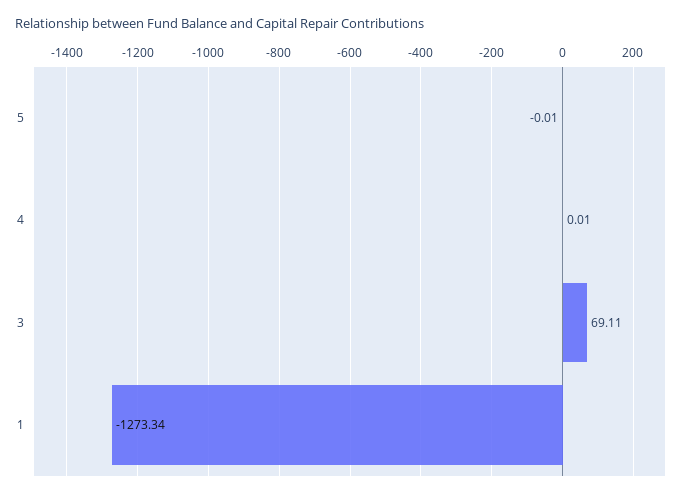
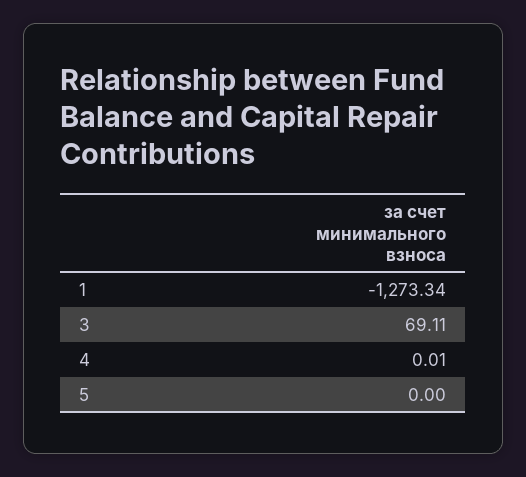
5: -0.01 -> 0

